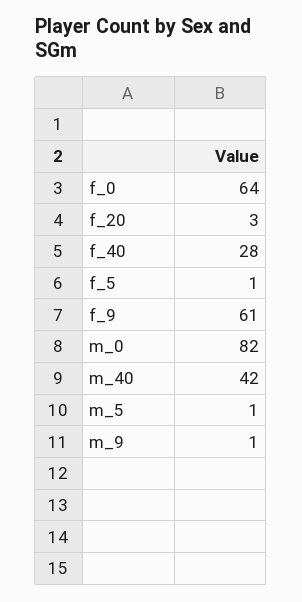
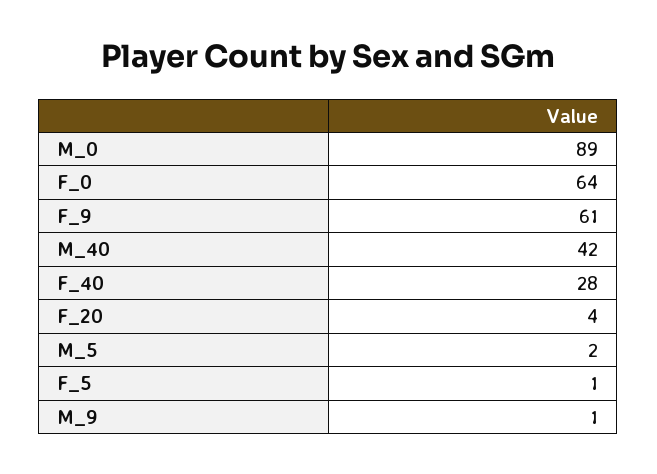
f_20: 3 -> 4
m_0: 82 -> 89
m_5: 1 -> 2

